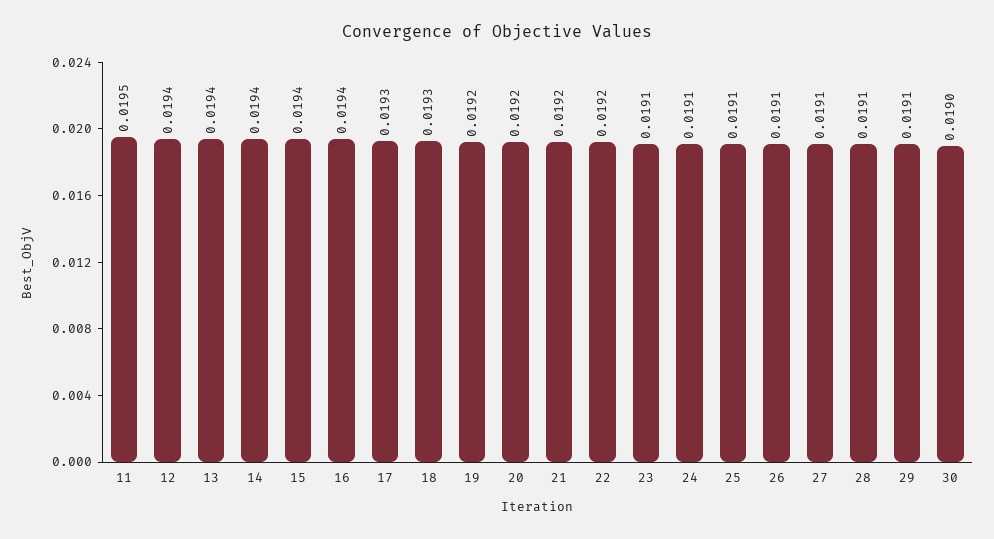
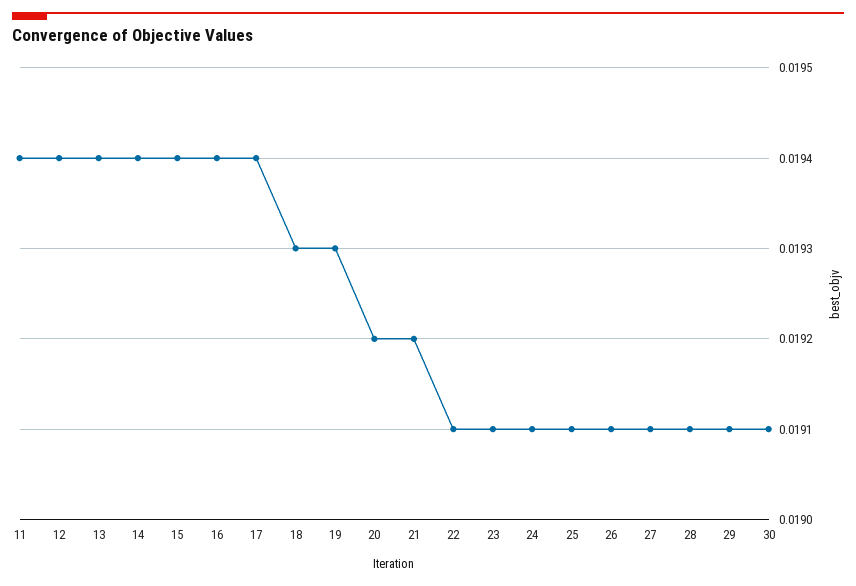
11: 0.0195 -> 0.0194
17: 0.0193 -> 0.0194
19: 0.0192 -> 0.0193
22: 0.0192 -> 0.0191
30: 0.019 -> 0.0191

